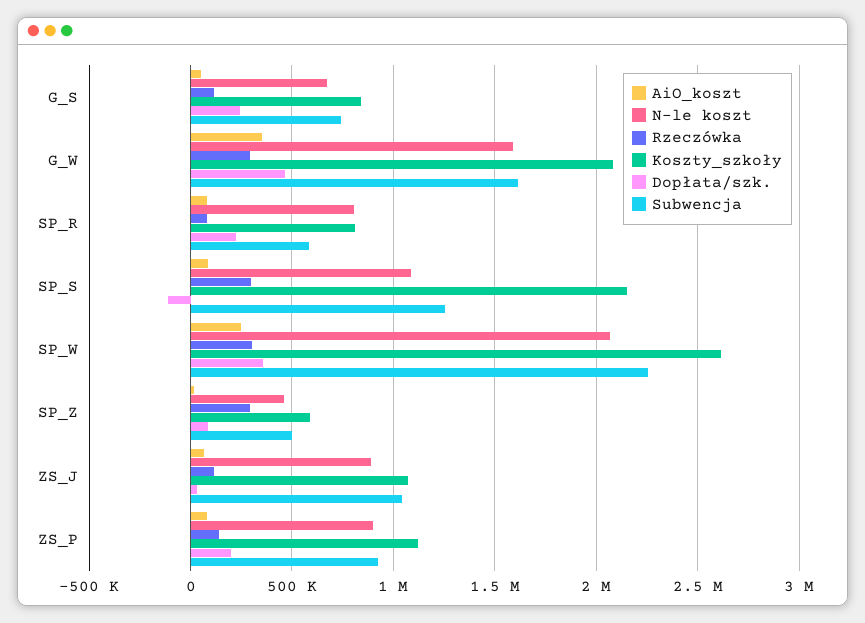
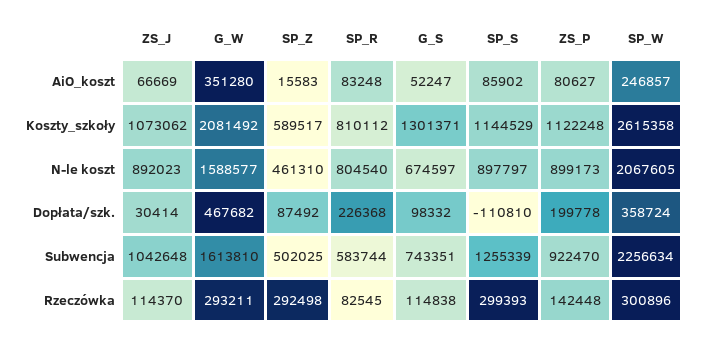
Koszty_szkoły, G_S: 850000 -> 1301371
Dopłata/szk., G_S: 250000 -> 98332
N-le koszt, SP_S: 1100000 -> 897797
Koszty_szkoły, SP_S: 2150000 -> 1144529

